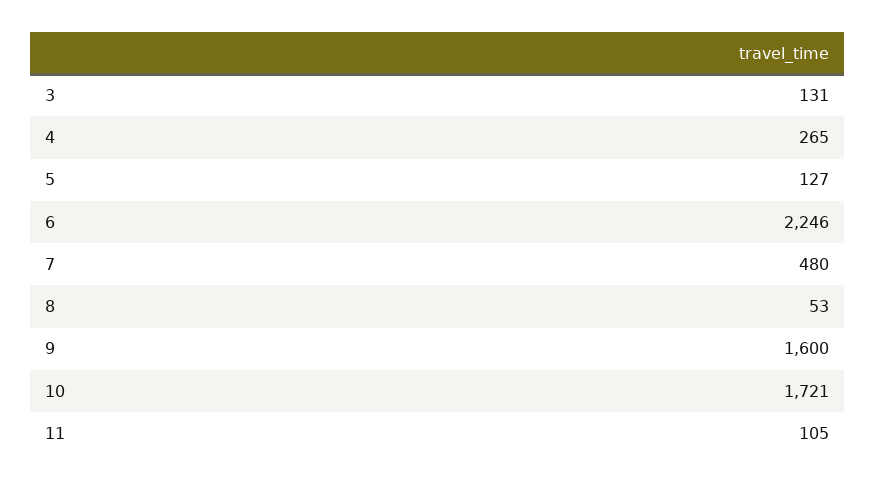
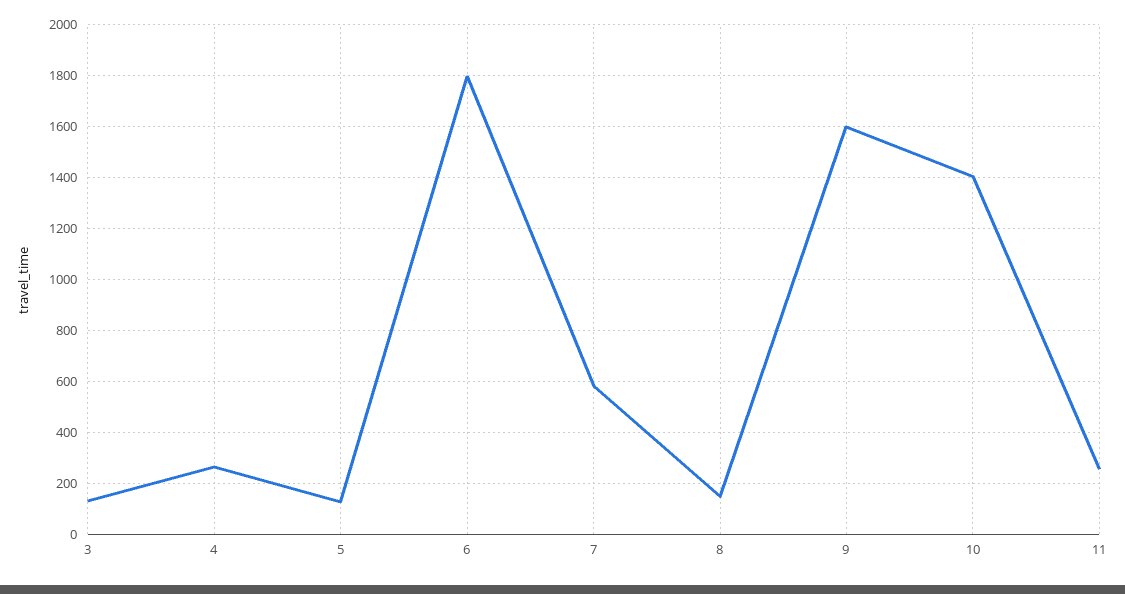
6: 2246 -> 1800
7: 480 -> 575
8: 53 -> 150
10: 1721 -> 1400
11: 105 -> 250

